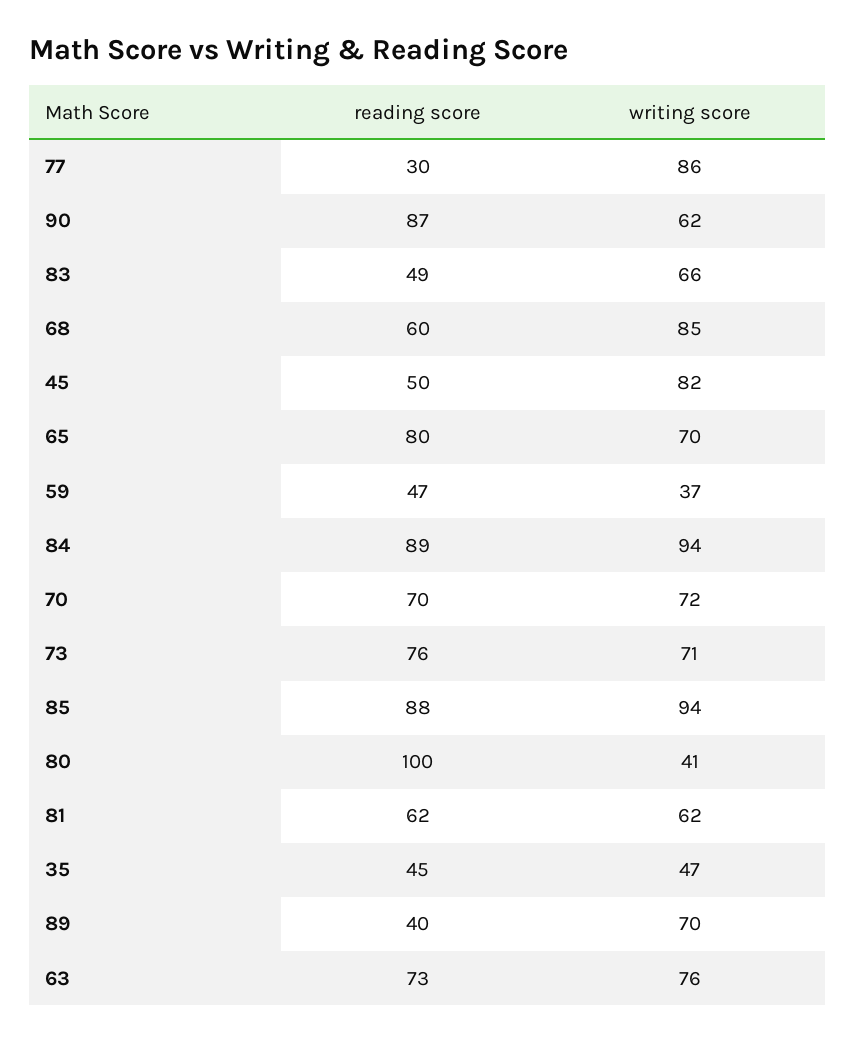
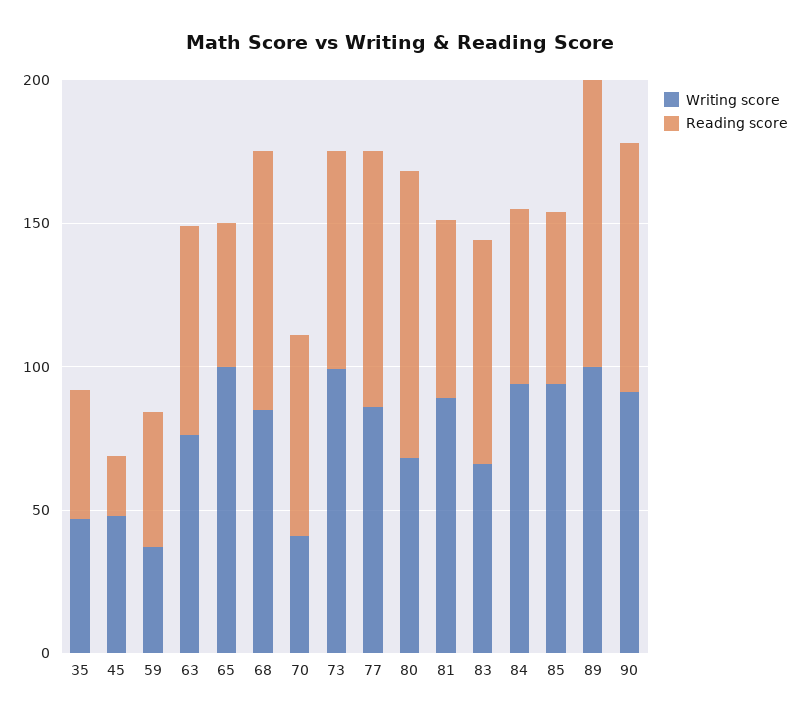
reading score, 77: 30 -> 90
writing score, 90: 62 -> 90
reading score, 83: 49 -> 80
reading score, 68: 60 -> 90
reading score, 45: 50 -> 20
writing score, 45: 82 -> 50
reading score, 65: 80 -> 50
writing score, 65: 70 -> 100
reading score, 84: 89 -> 60
writing score, 70: 72 -> 40
writing score, 73: 71 -> 100
reading score, 85: 88 -> 60
writing score, 80: 41 -> 70
writing score, 81: 62 -> 90
reading score, 89: 40 -> 100
writing score, 89: 70 -> 100

